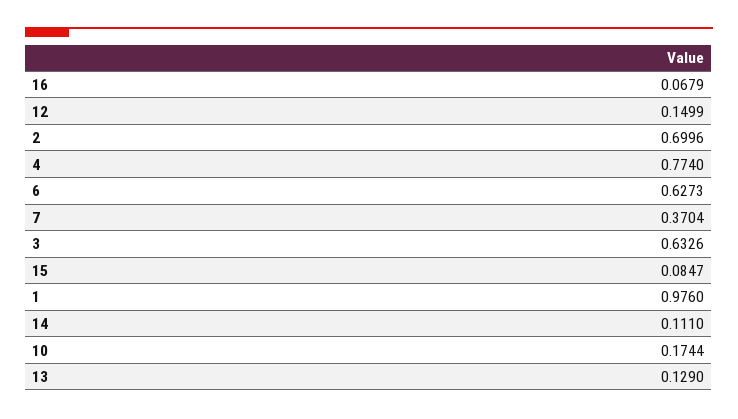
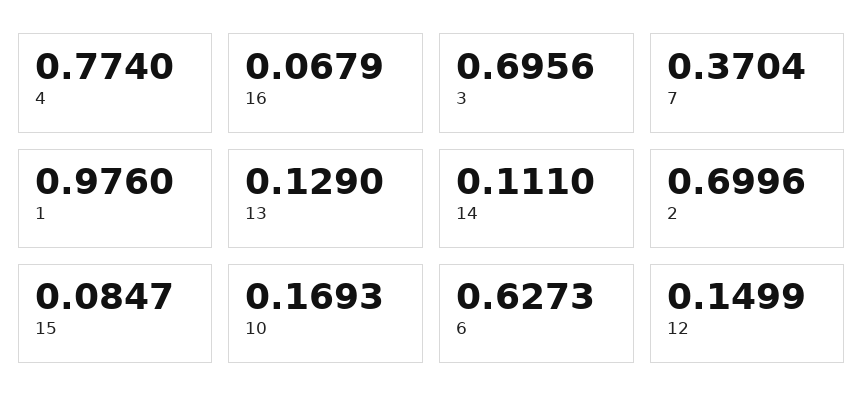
3: 0.6326 -> 0.6956
10: 0.1744 -> 0.1693

